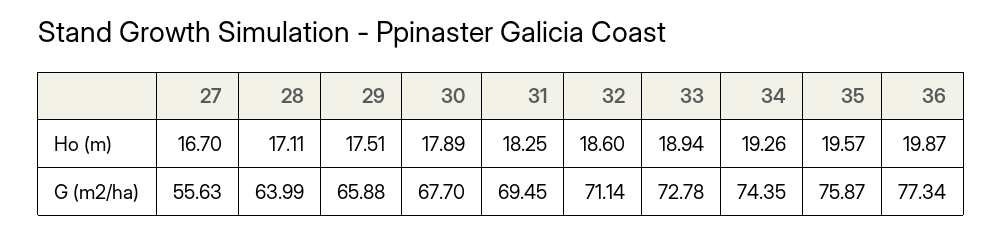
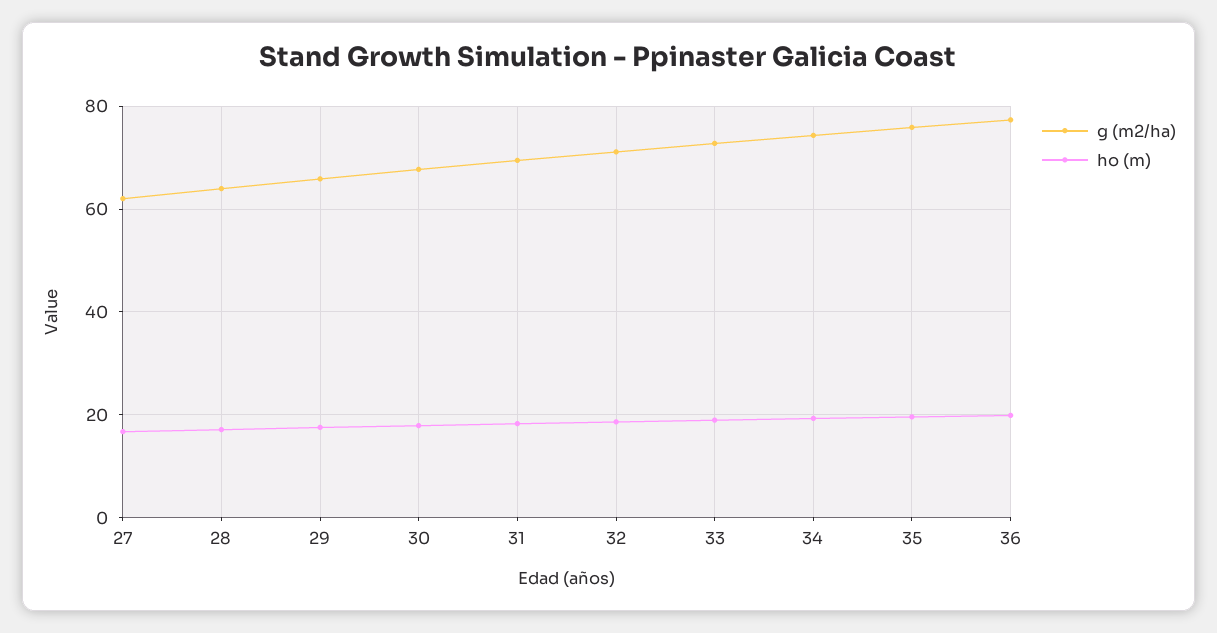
G (m2/ha), 27: 55.63 -> 62

